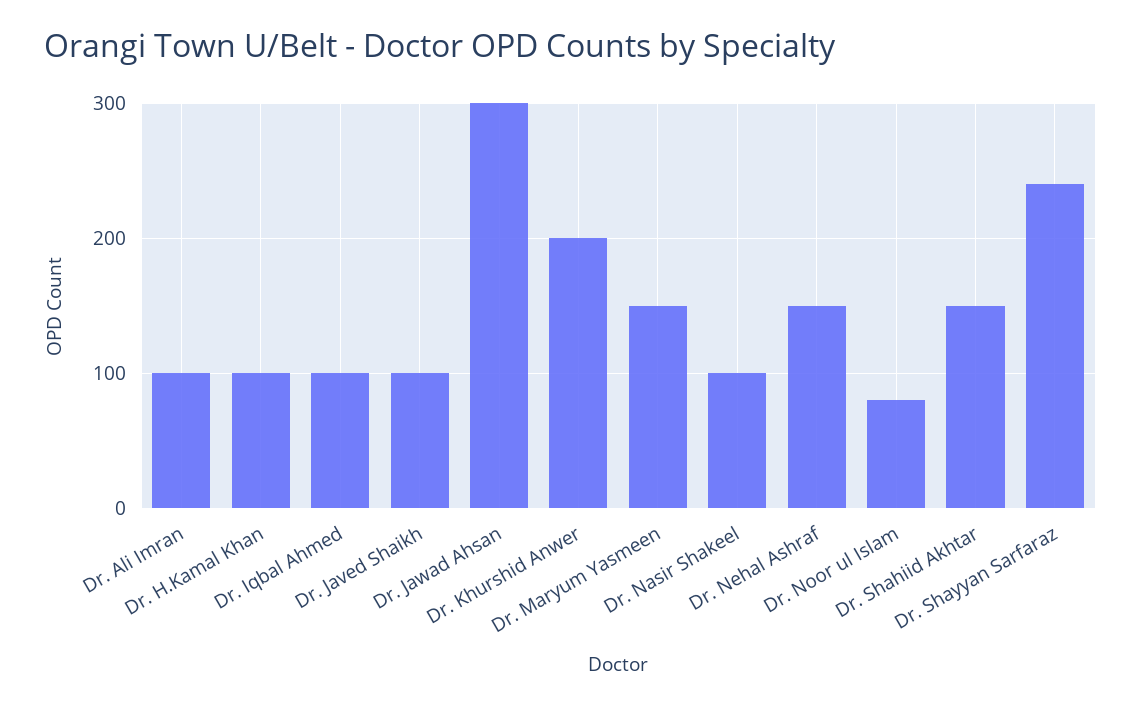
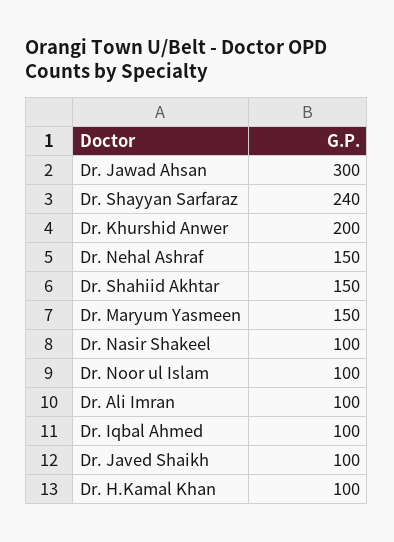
Dr. Noor ul Islam: 80 -> 100

